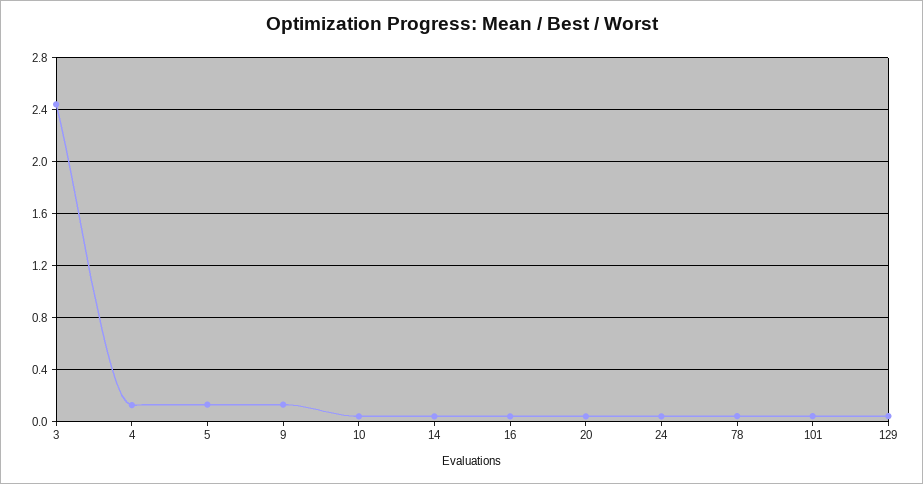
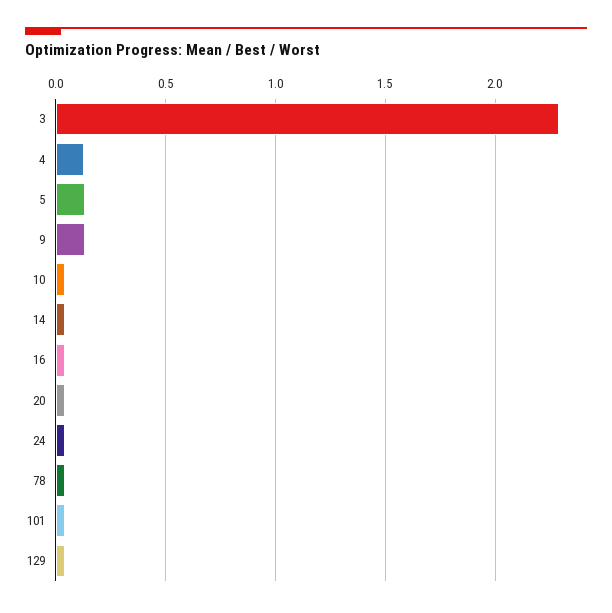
3: 2.45 -> 2.3

